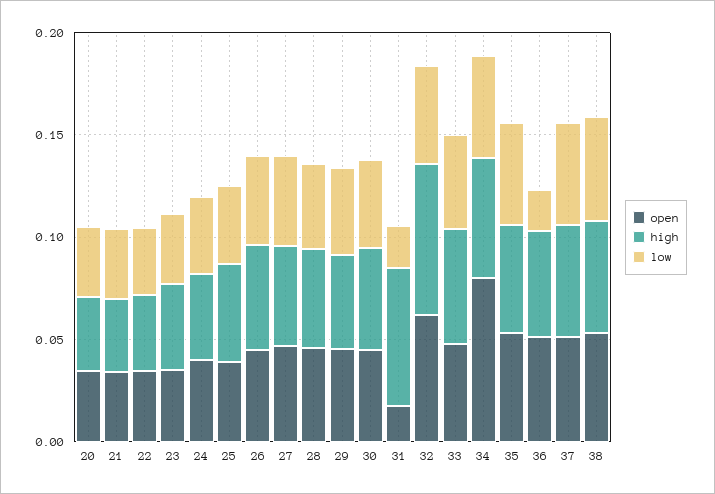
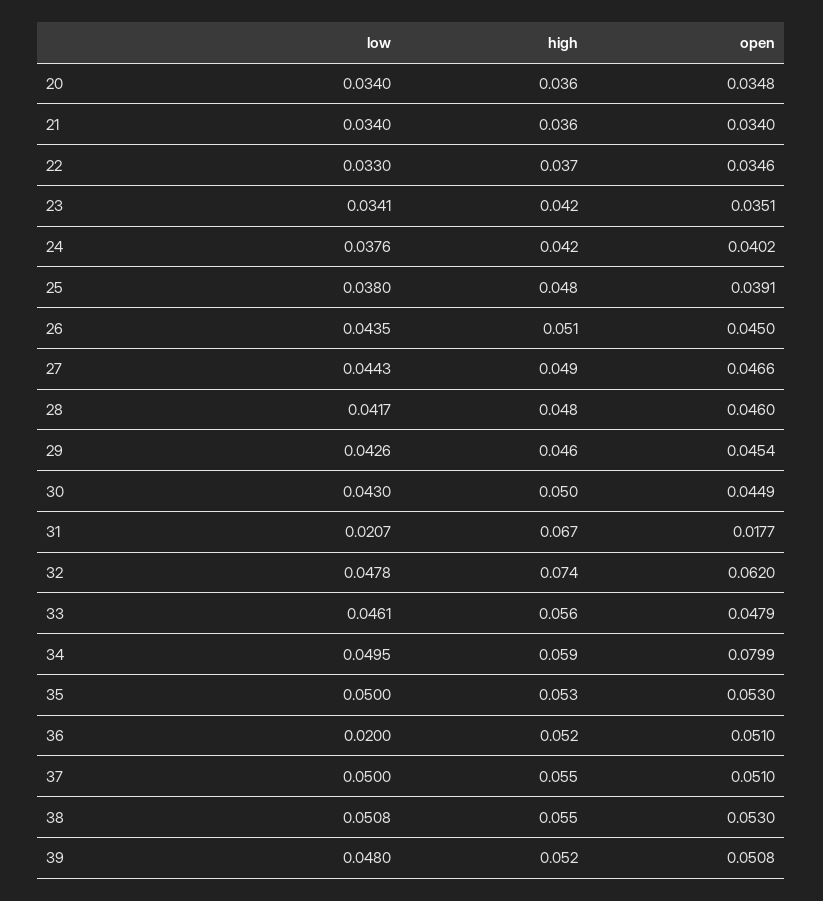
low, 39: none -> 0.048
high, 39: none -> 0.052
open, 39: none -> 0.0508

